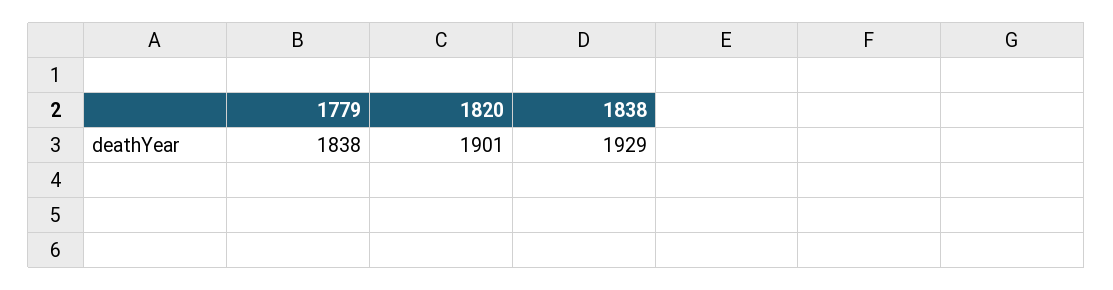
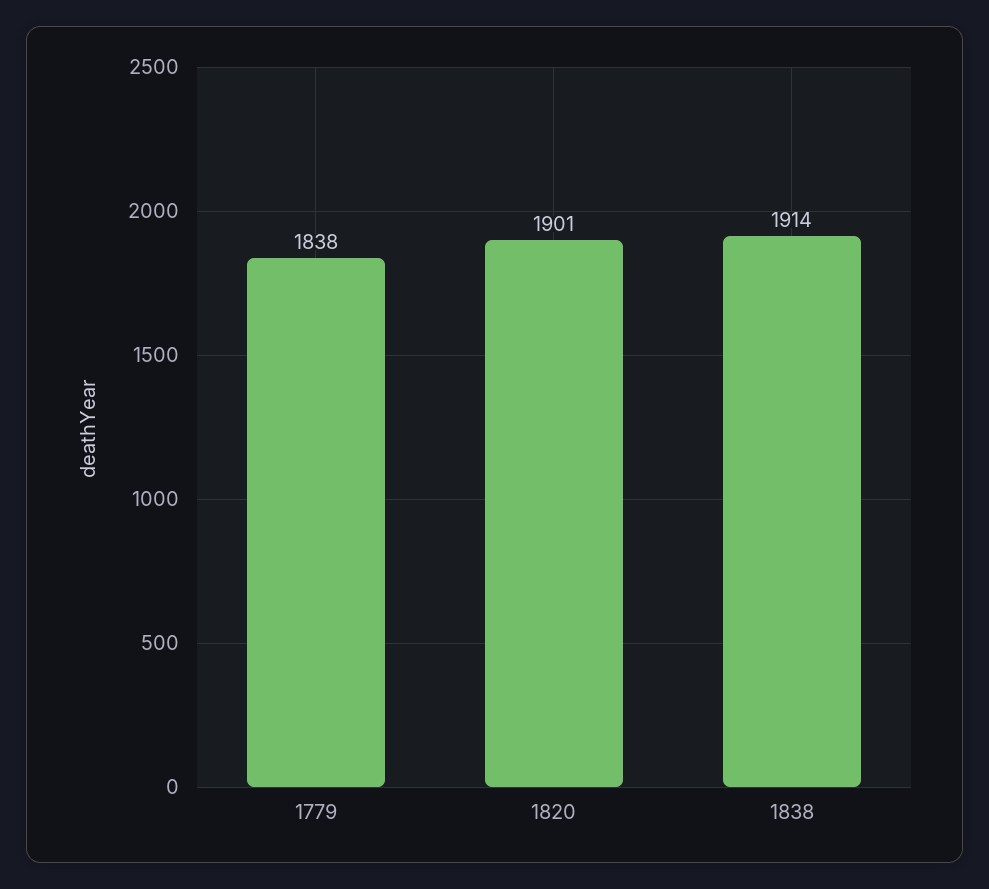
1838: 1929 -> 1914

